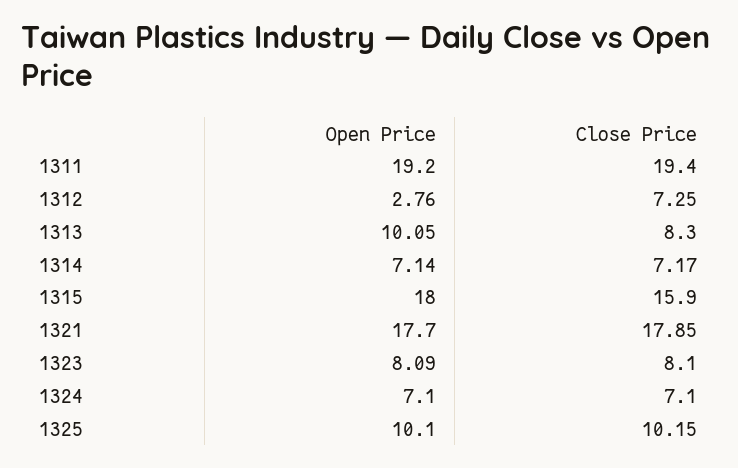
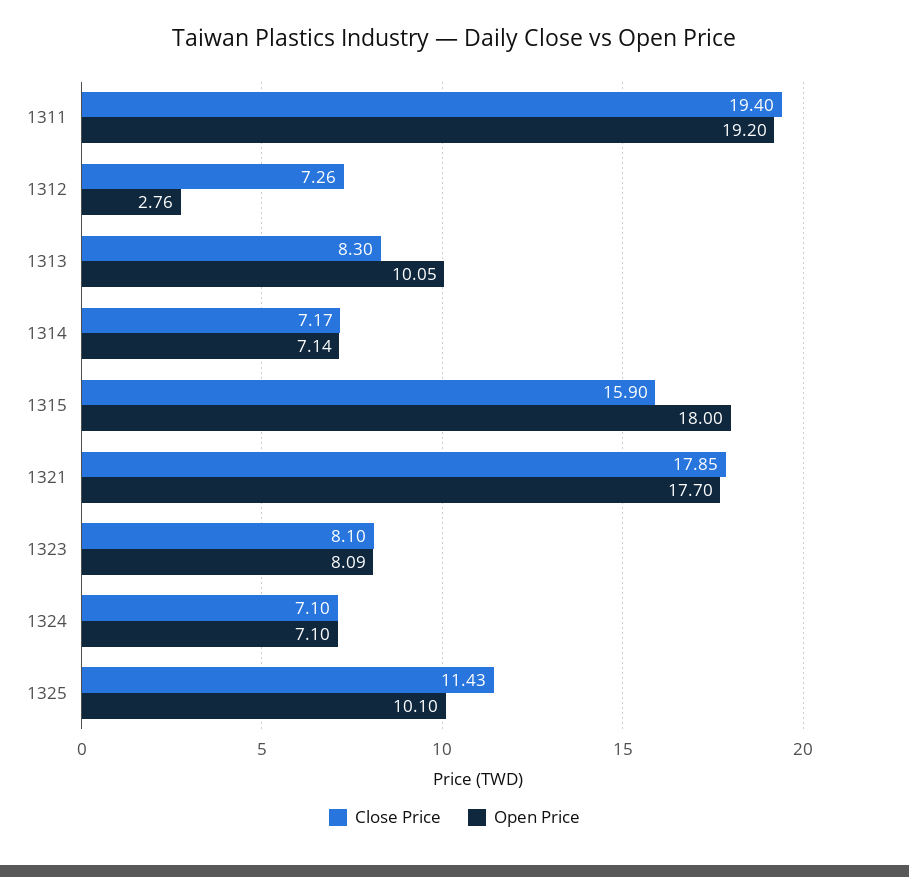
Close Price, 1312: 7.25 -> 7.26
Close Price, 1325: 10.15 -> 11.43

